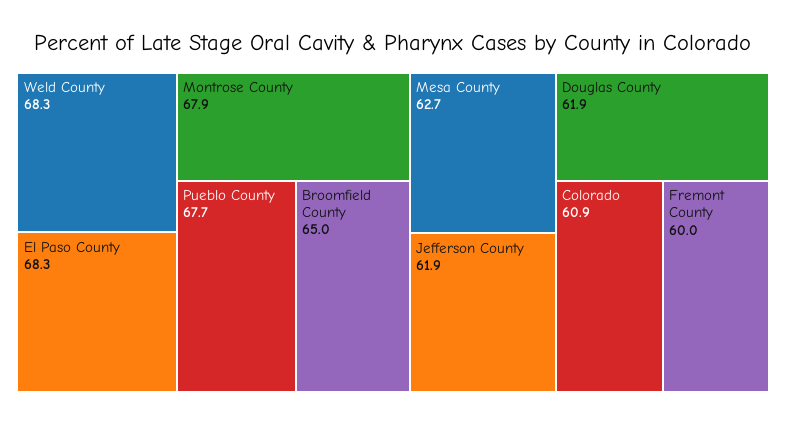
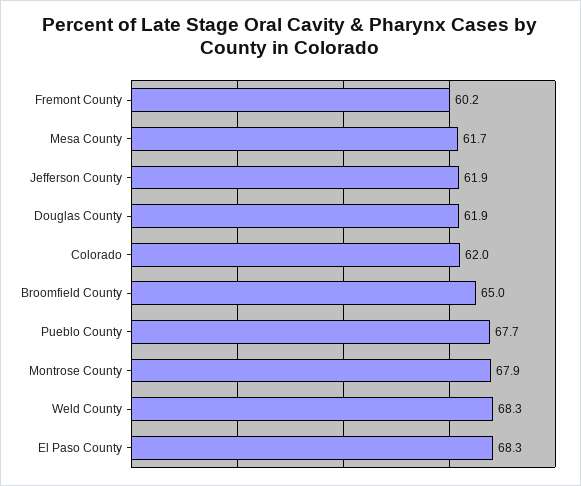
Mesa County: 62.7 -> 61.7
Colorado: 60.9 -> 62
Fremont County: 60 -> 60.2

